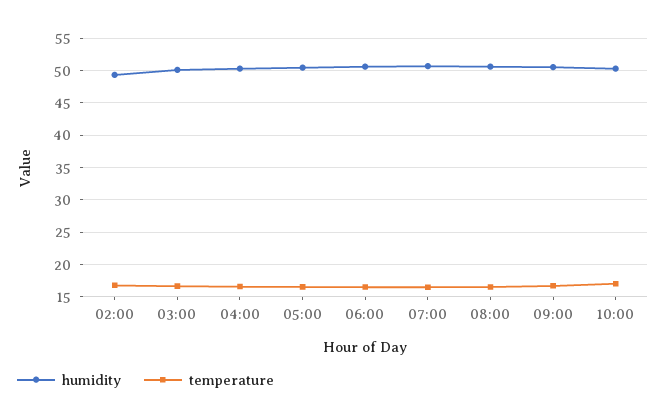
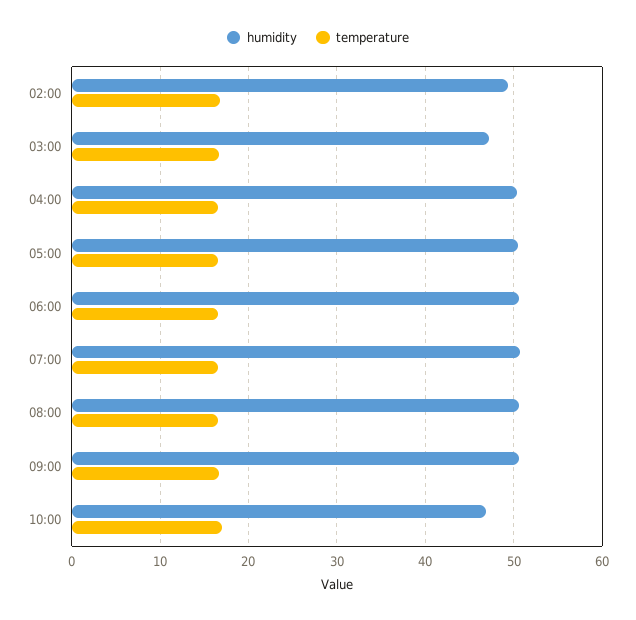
humidity, 03:00: 50 -> 47
humidity, 10:00: 50 -> 47

